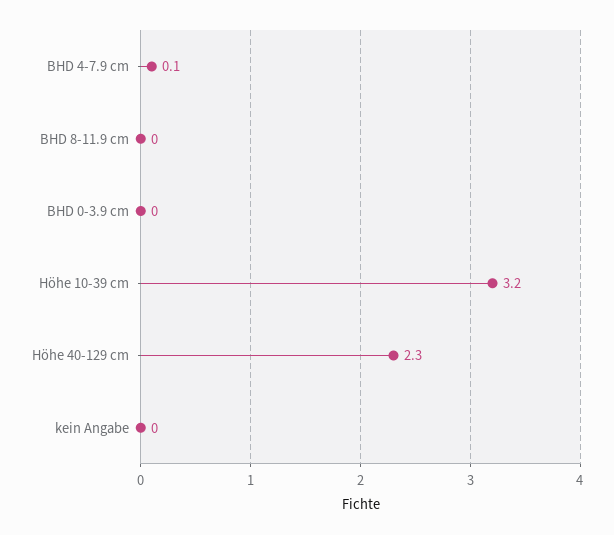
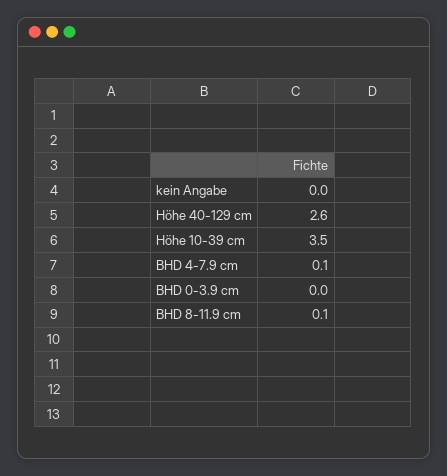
BHD 8-11.9 cm: 0 -> 0.1
Höhe 10-39 cm: 3.2 -> 3.5
Höhe 40-129 cm: 2.3 -> 2.6

